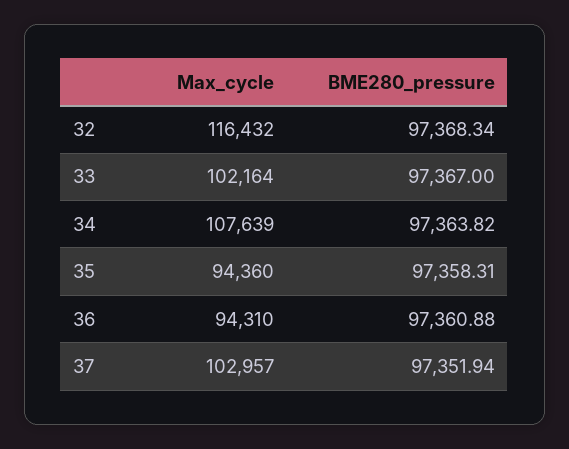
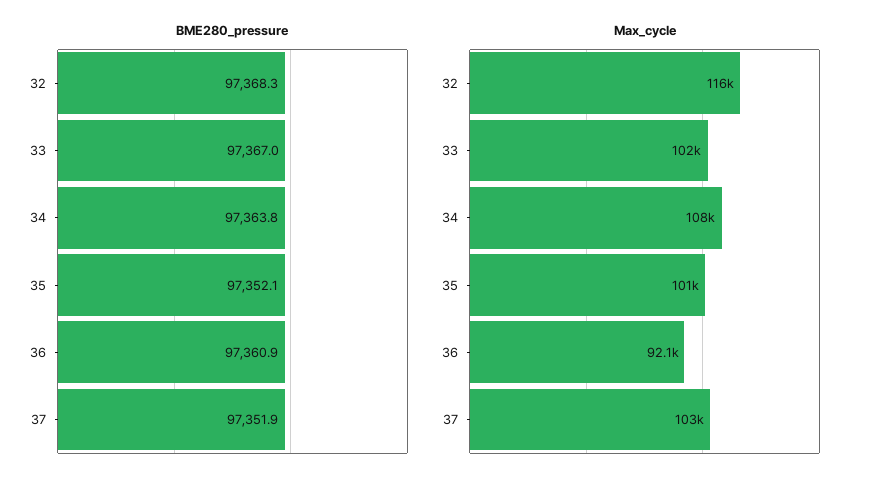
Max_cycle, 35: 94360 -> 101000
BME280_pressure, 35: 97358.31 -> 97352.1
Max_cycle, 36: 94310 -> 92100

